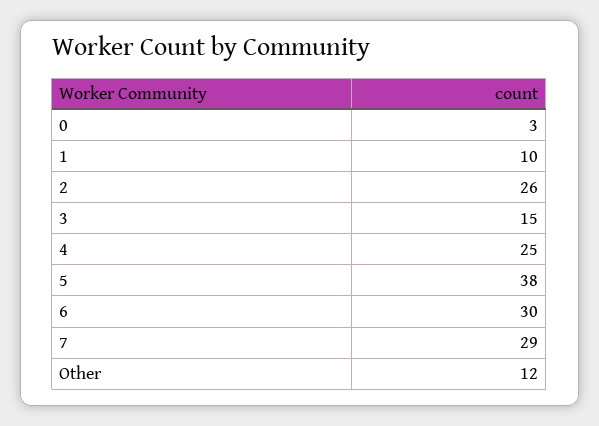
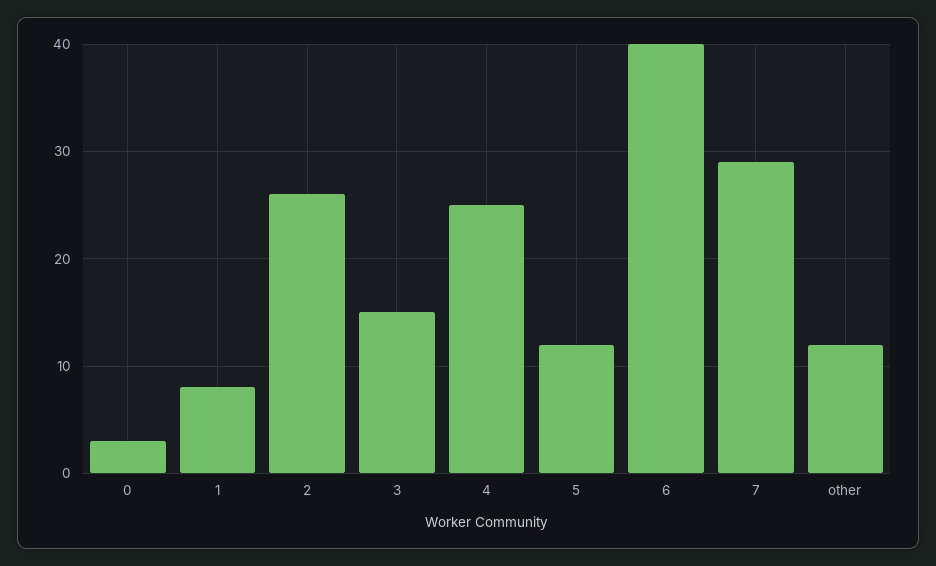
1: 10 -> 8
5: 38 -> 12
6: 30 -> 40

